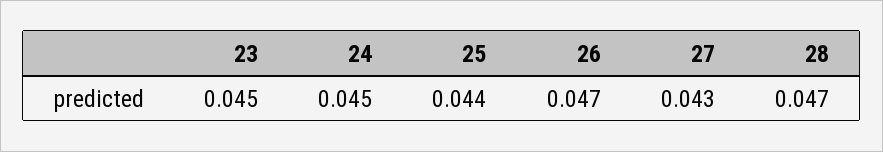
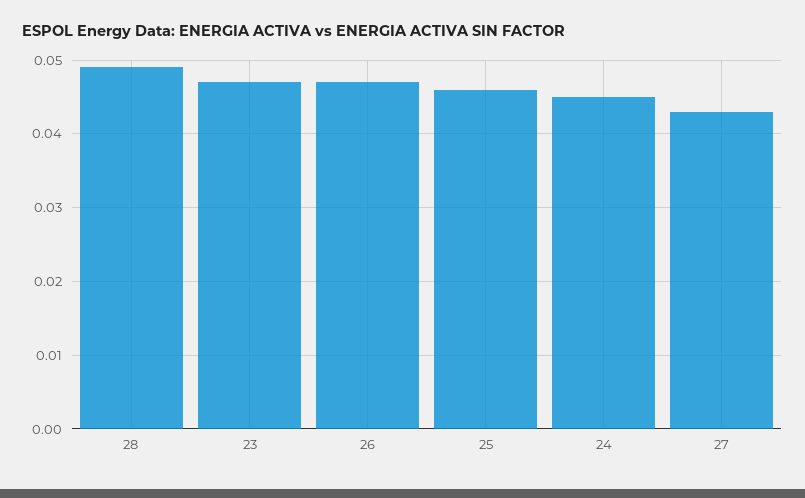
23: 0.045 -> 0.047
25: 0.044 -> 0.046
28: 0.047 -> 0.049

